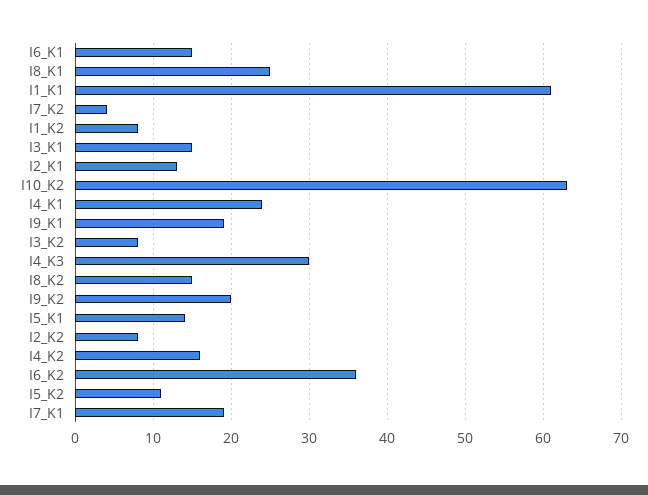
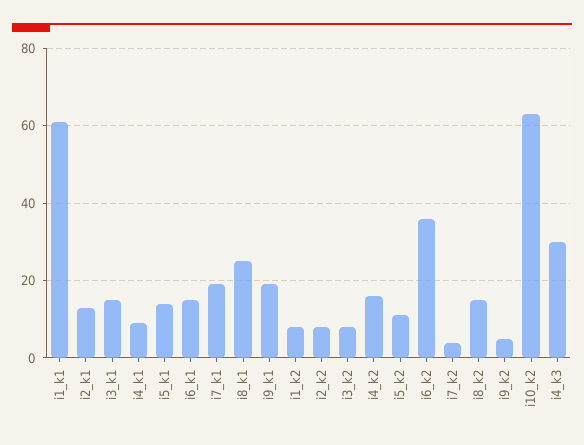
I4_K1: 24 -> 10
I9_K2: 20 -> 5

